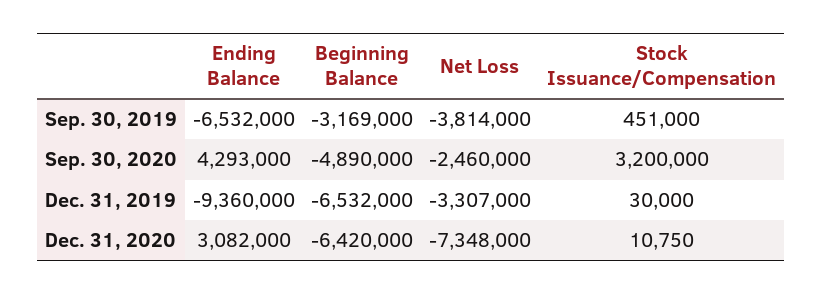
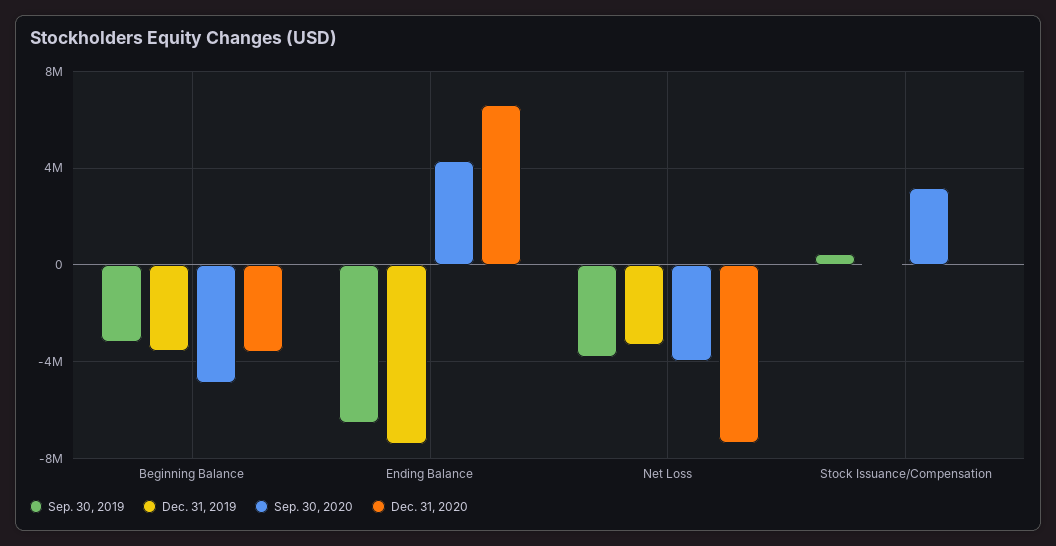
Sep. 30, 2020, Net Loss: -2460000 -> -4000000
Dec. 31, 2019, Ending Balance: -9360000 -> -7500000
Dec. 31, 2019, Beginning Balance: -6532000 -> -3500000
Dec. 31, 2020, Ending Balance: 3082000 -> 6500000
Dec. 31, 2020, Beginning Balance: -6420000 -> -3500000

